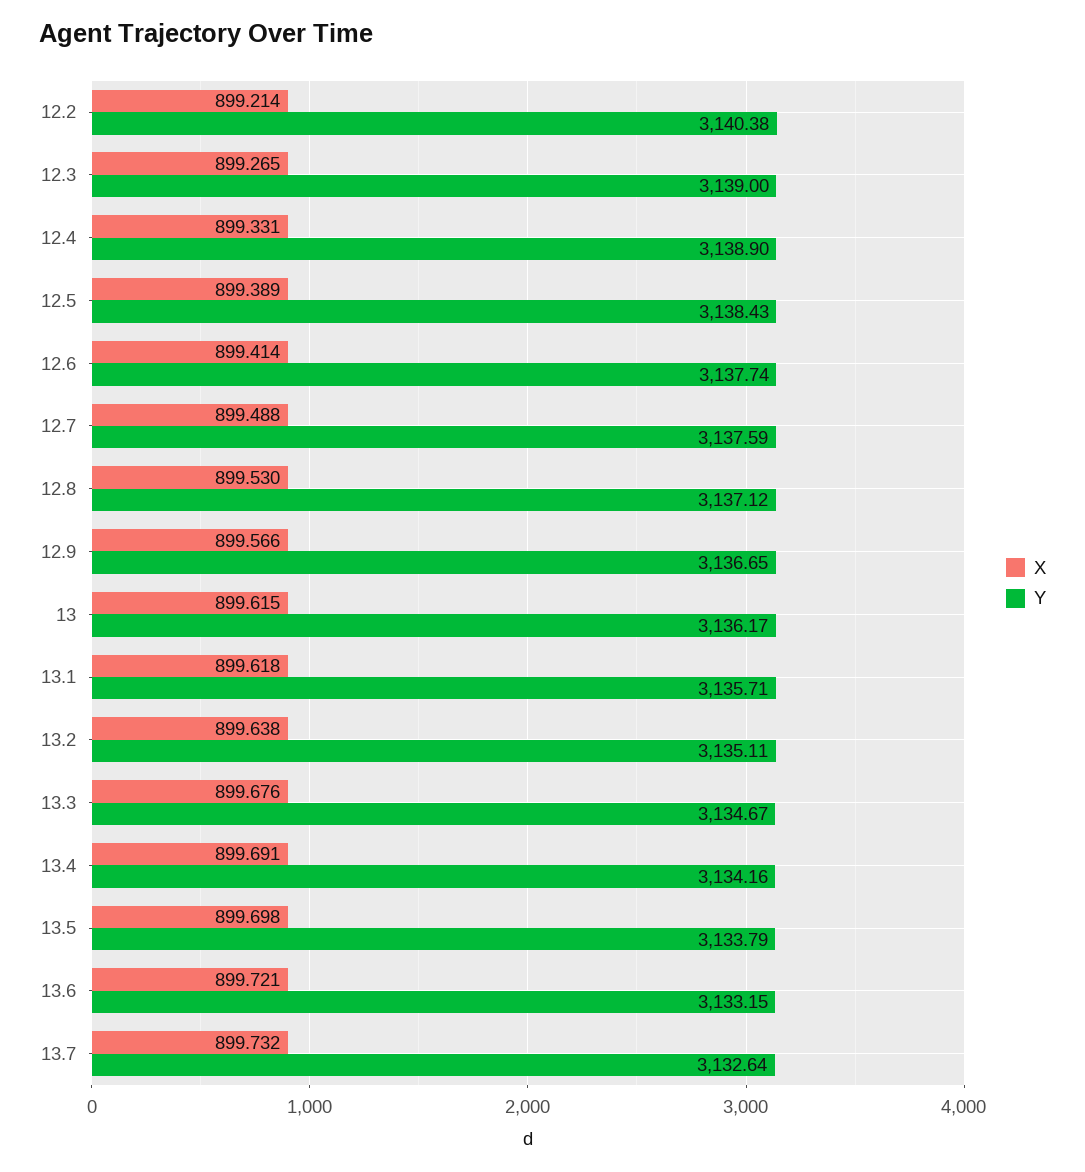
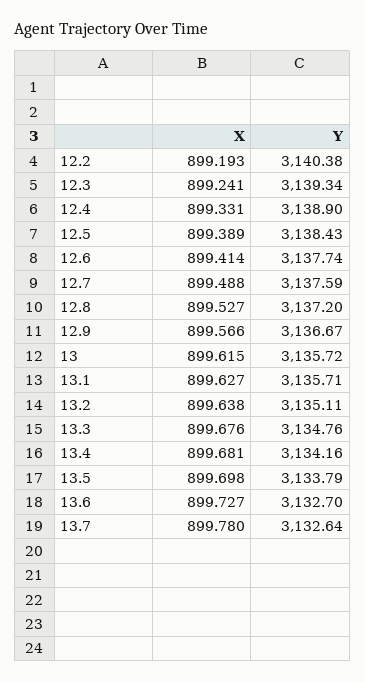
X, 12.2: 899.214 -> 899.193
X, 12.3: 899.265 -> 899.241
Y, 12.3: 3139 -> 3139.34
X, 12.8: 899.53 -> 899.527
Y, 12.8: 3137.12 -> 3137.2
Y, 12.9: 3136.65 -> 3136.67
Y, 13: 3136.17 -> 3135.72
X, 13.1: 899.618 -> 899.627
Y, 13.3: 3134.67 -> 3134.76
X, 13.4: 899.691 -> 899.681
X, 13.6: 899.721 -> 899.727
Y, 13.6: 3133.15 -> 3132.7
X, 13.7: 899.732 -> 899.78

